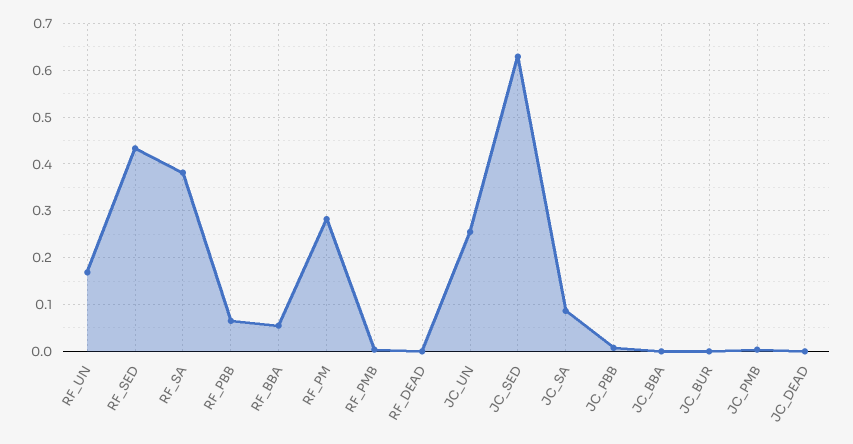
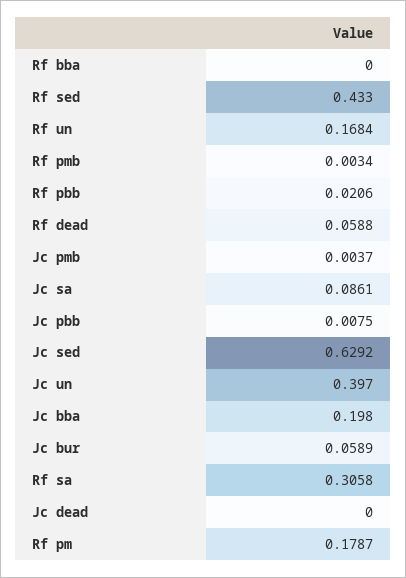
RF_SA: 0.38 -> 0.3058
RF_PBB: 0.06 -> 0.0206
RF_BBA: 0.06 -> 0
RF_PM: 0.28 -> 0.1787
RF_DEAD: 0 -> 0.0588
JC_UN: 0.26 -> 0.397
JC_BBA: 0 -> 0.198
JC_BUR: 0 -> 0.0589

